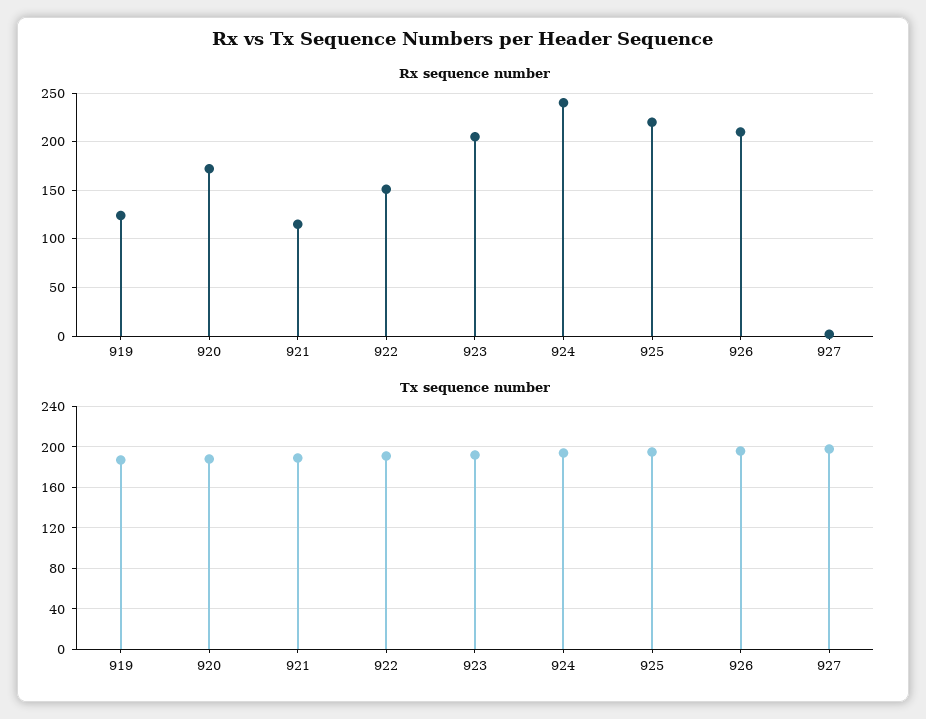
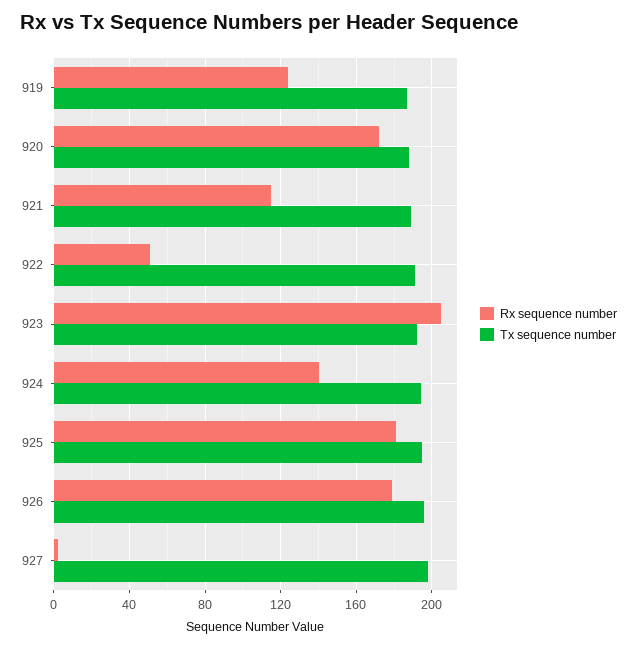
Rx sequence number, 922: 150 -> 50
Rx sequence number, 924: 240 -> 140
Rx sequence number, 925: 220 -> 180
Rx sequence number, 926: 210 -> 180

